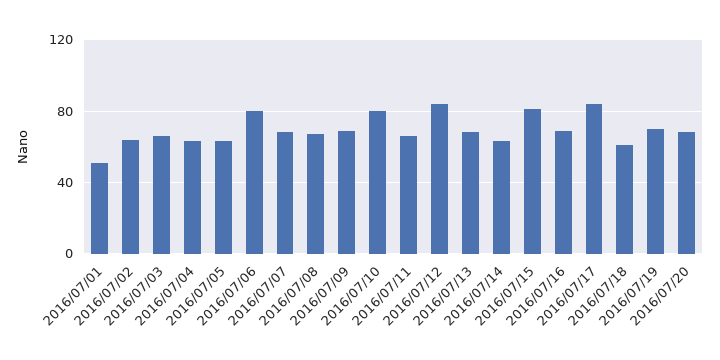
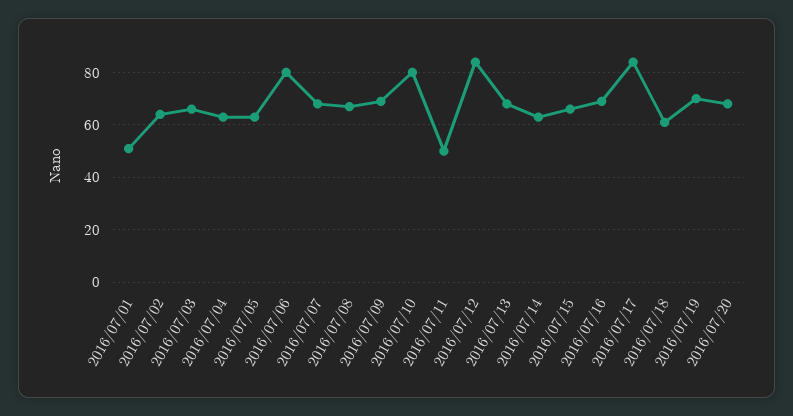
2016/07/11: 65 -> 50
2016/07/15: 80 -> 65

